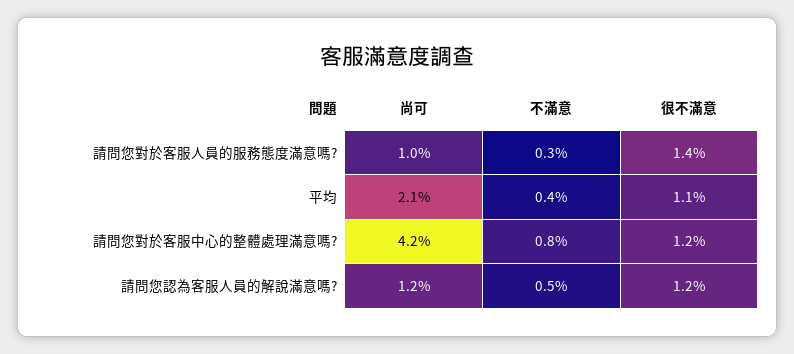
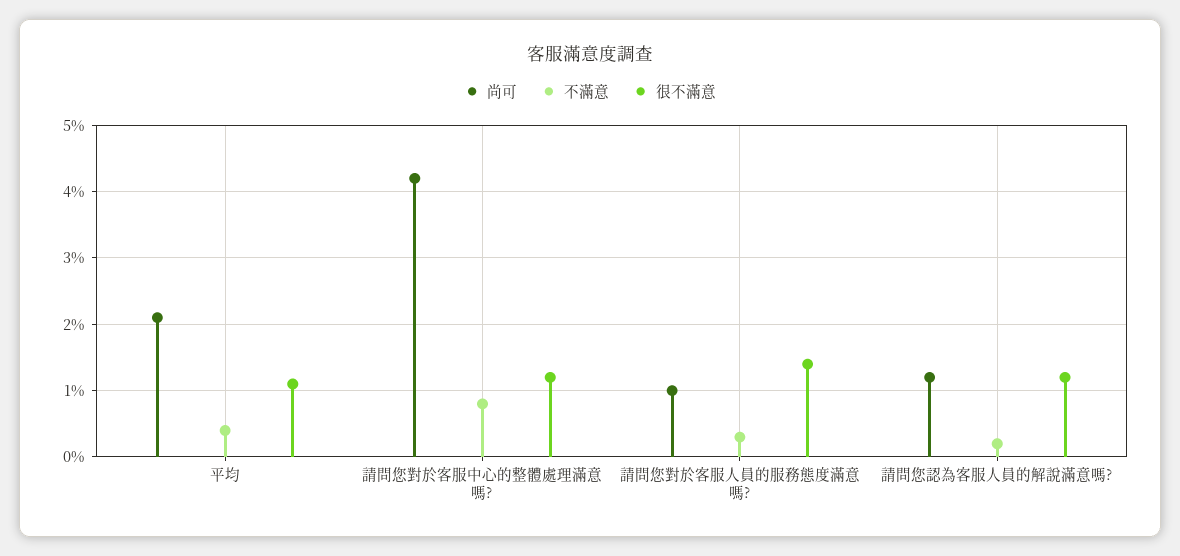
不滿意, 請問您認為客服人員的解說滿意嗎?: 0.5 -> 0.2

